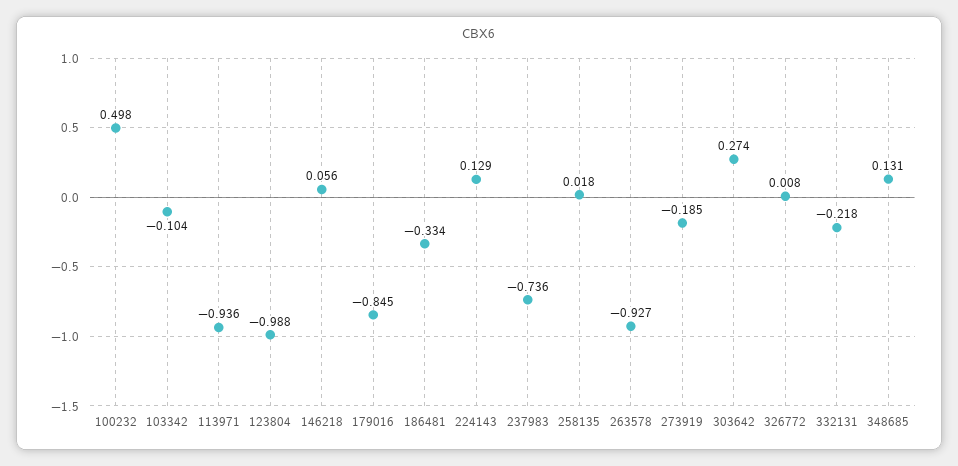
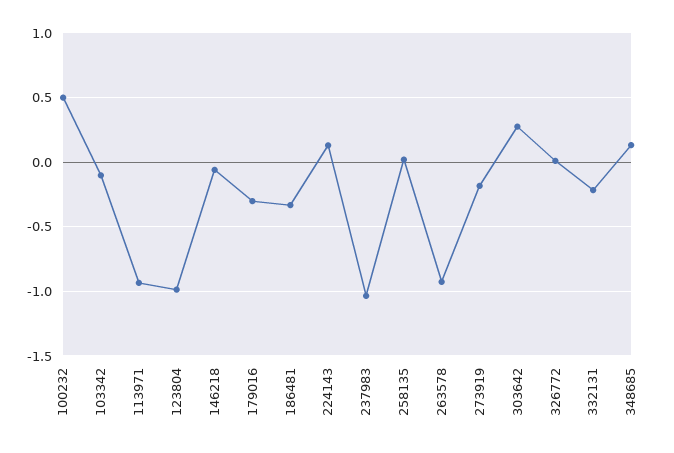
146218: 0.056 -> -0.05
179016: -0.845 -> -0.3
237983: -0.736 -> -1.05

